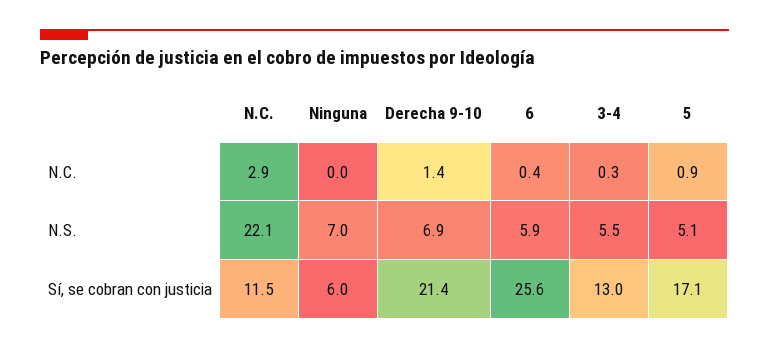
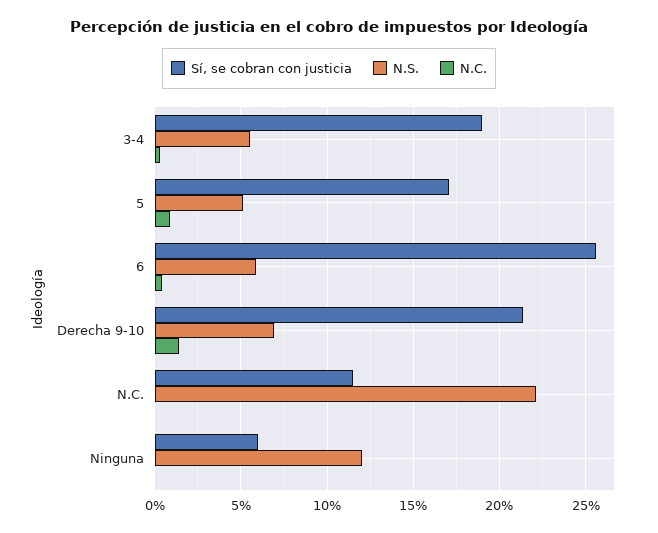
N.C., N.C.: 2.9 -> 0
N.S., Ninguna: 7 -> 12
Sí, se cobran con justicia, 3-4: 13 -> 19

